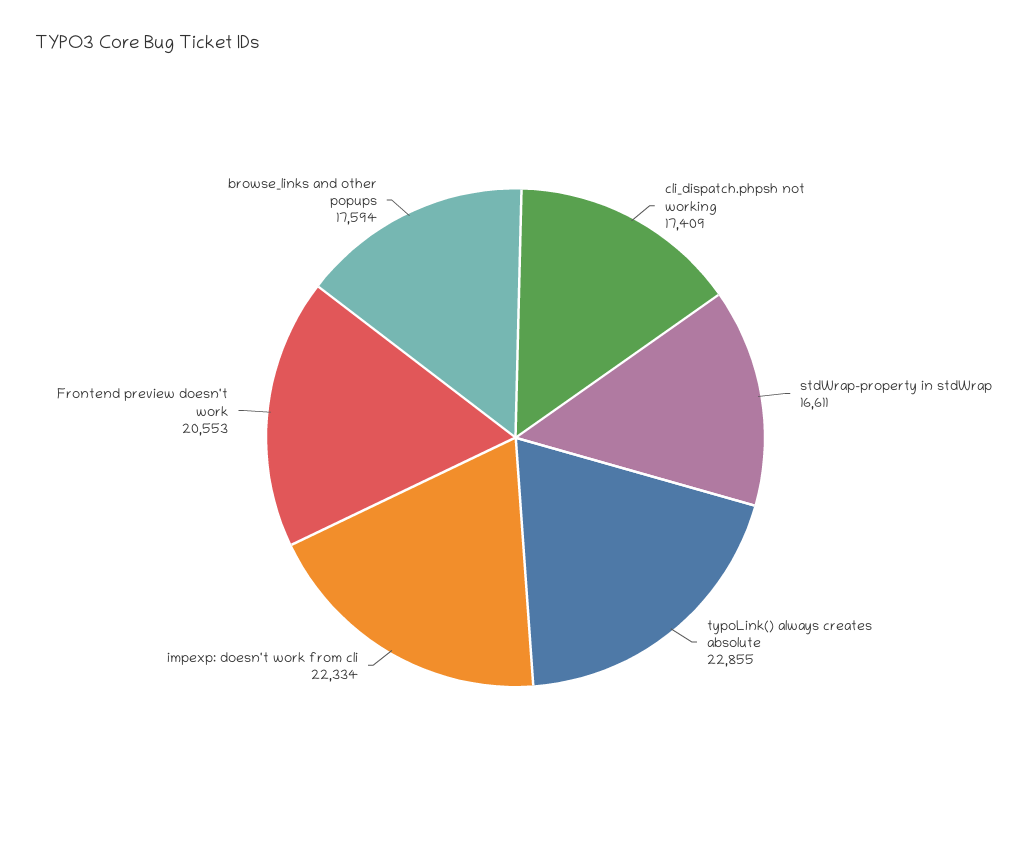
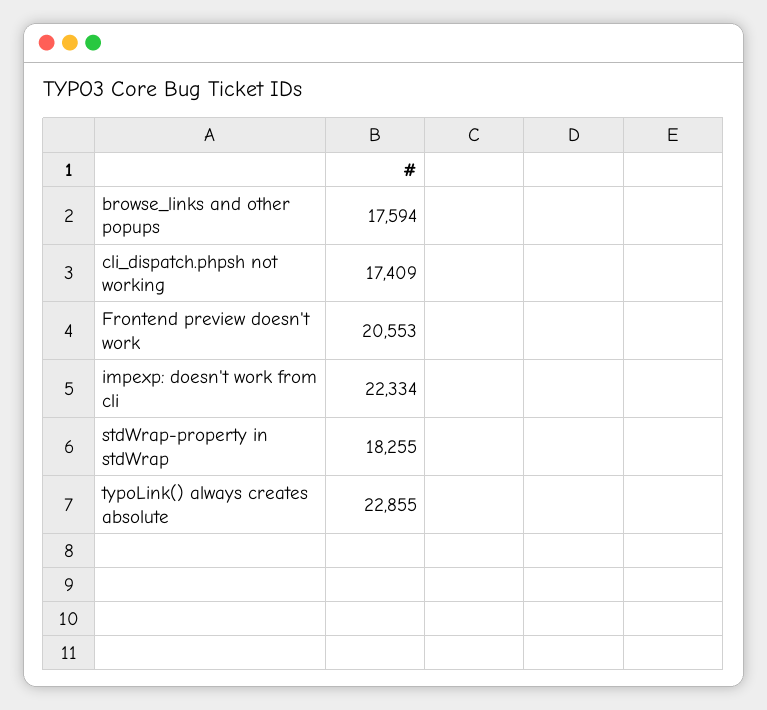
stdWrap-property in stdWrap: 16611 -> 18255

